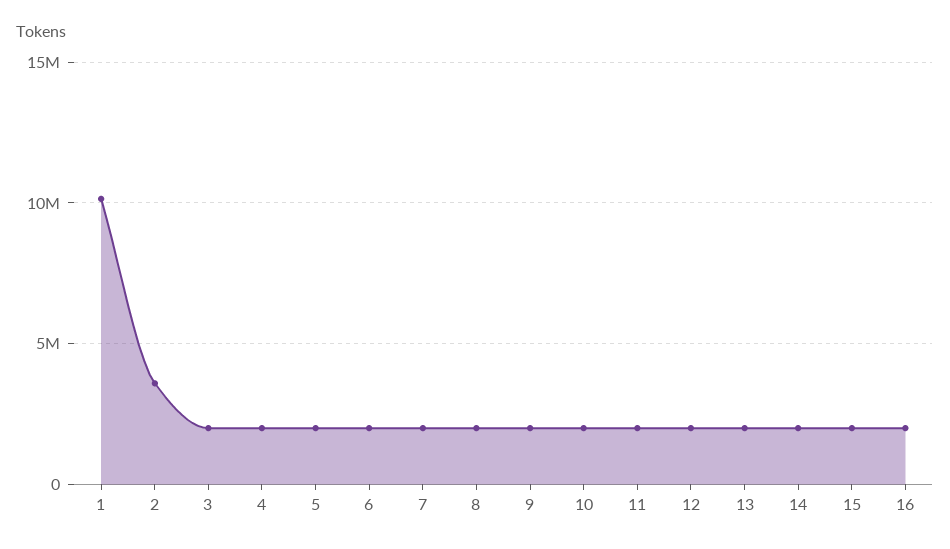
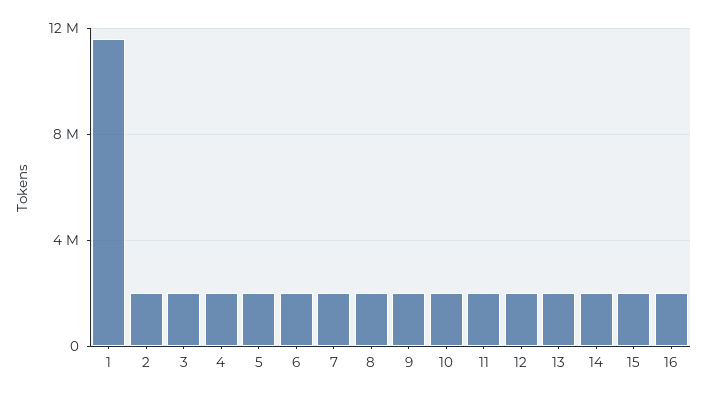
1: 10000000 -> 11500000
2: 3500000 -> 2000000

